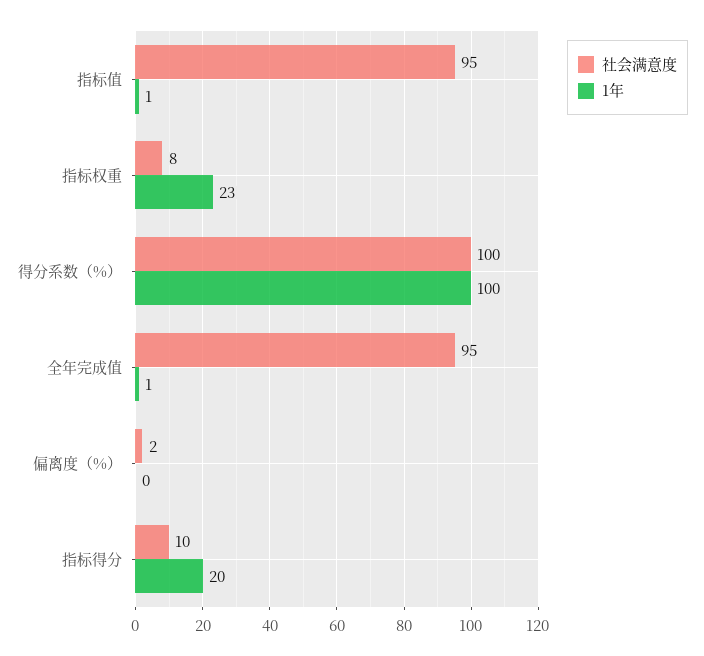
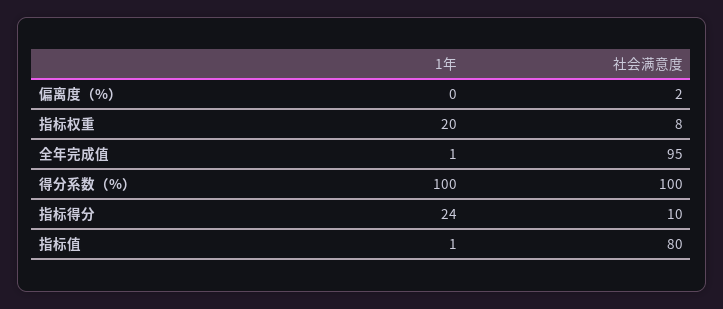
社会满意度, 指标值: 95 -> 80
1年, 指标权重: 23 -> 20
1年, 指标得分: 20 -> 24

